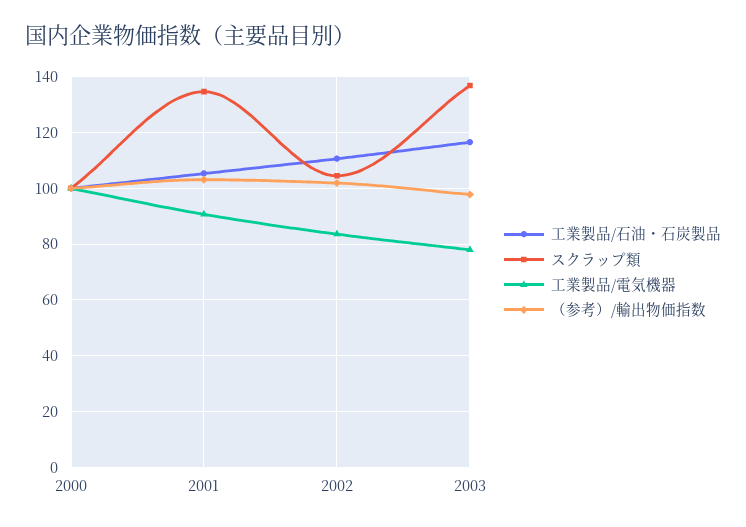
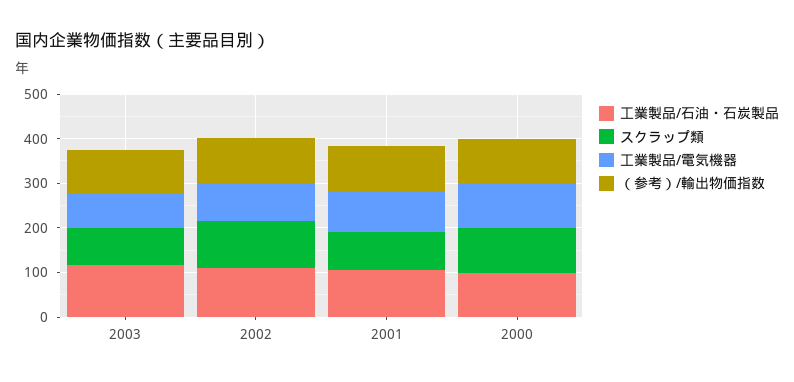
スクラップ類, 2001: 135 -> 80
スクラップ類, 2003: 137.5 -> 80

